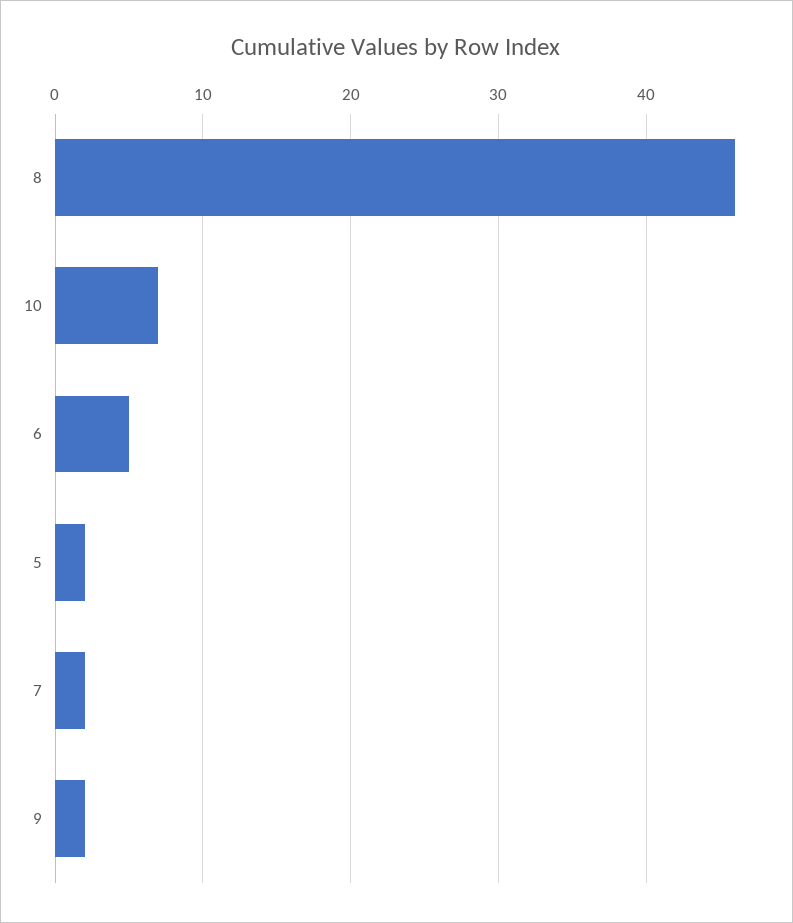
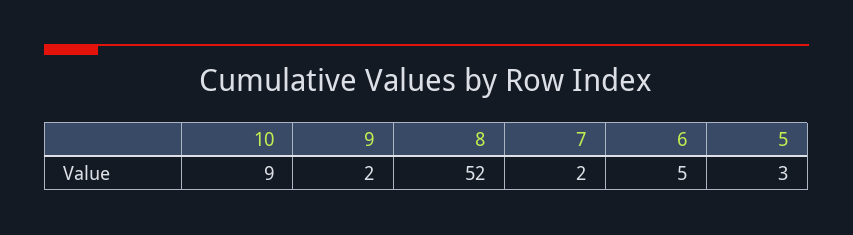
8: 46 -> 52
10: 7 -> 9
5: 2 -> 3

